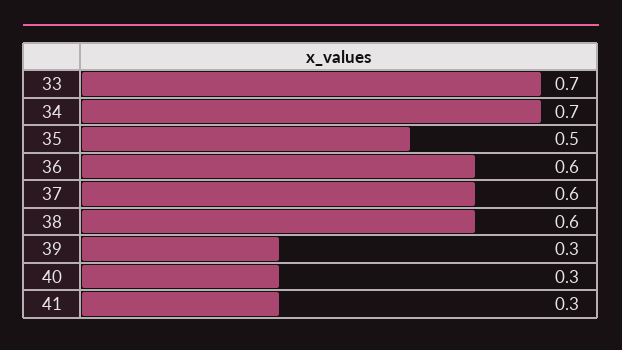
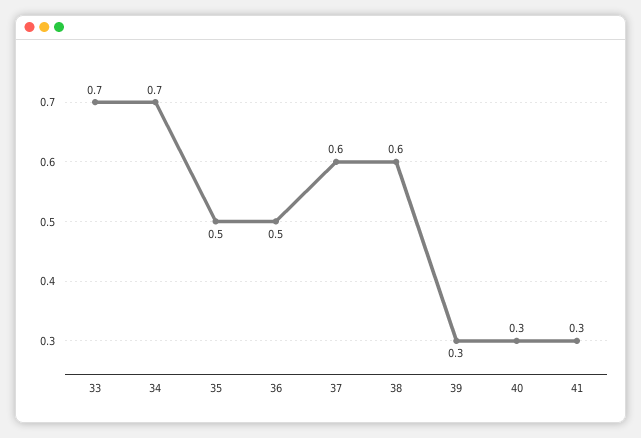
36: 0.6 -> 0.5

